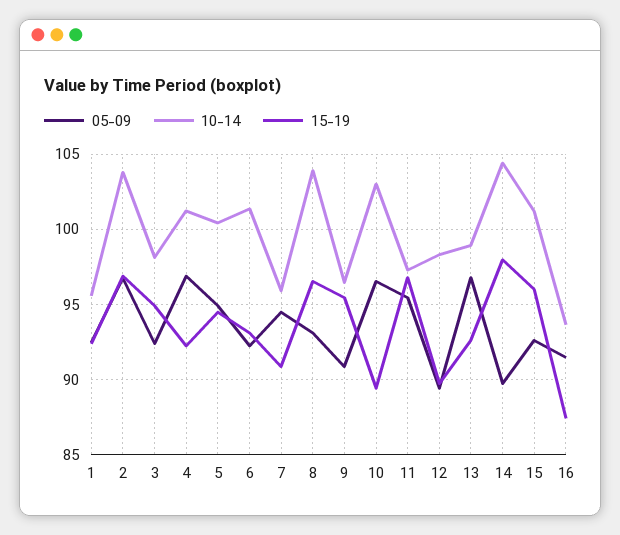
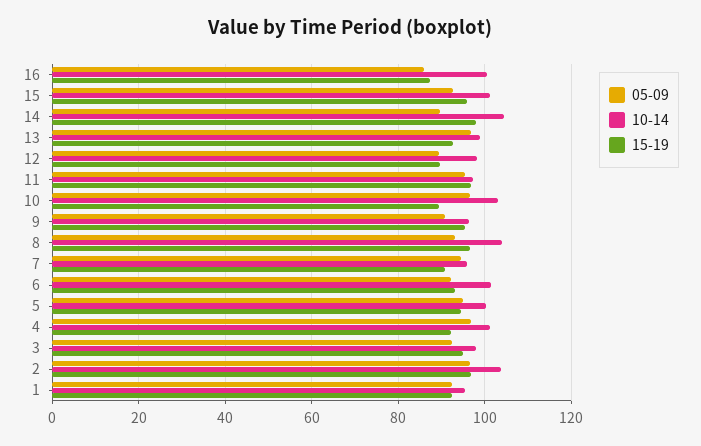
05-09, 16: 91.5 -> 86
10-14, 16: 93.5 -> 100

